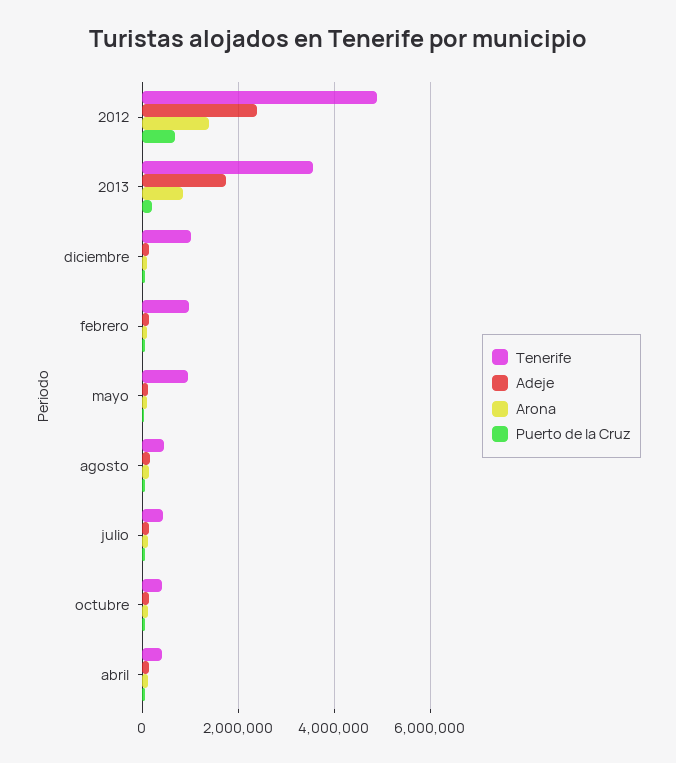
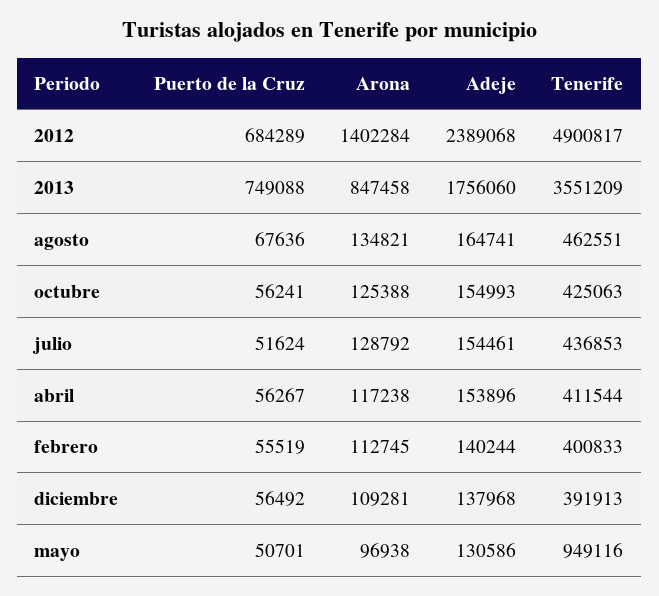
Puerto de la Cruz, 2013: 200000 -> 749088
Tenerife, diciembre: 1000000 -> 391913
Tenerife, febrero: 1000000 -> 400833

